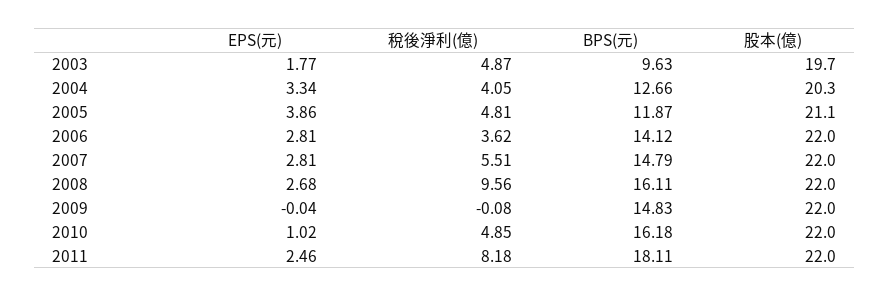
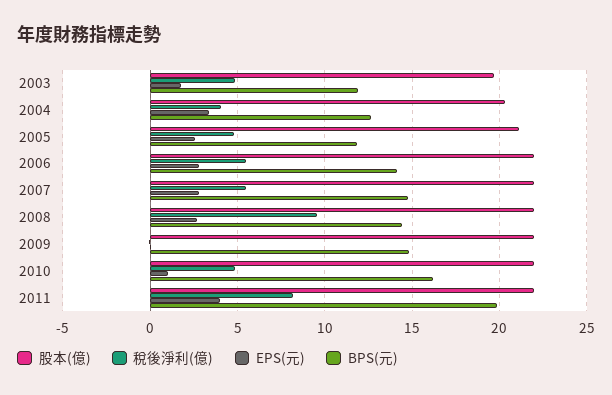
BPS(元), 2003: 9.63 -> 12
EPS(元), 2005: 3.86 -> 2.5
稅後淨利(億), 2006: 3.62 -> 5.5
BPS(元), 2008: 16.11 -> 14.5
EPS(元), 2011: 2.46 -> 4
BPS(元), 2011: 18.11 -> 20

